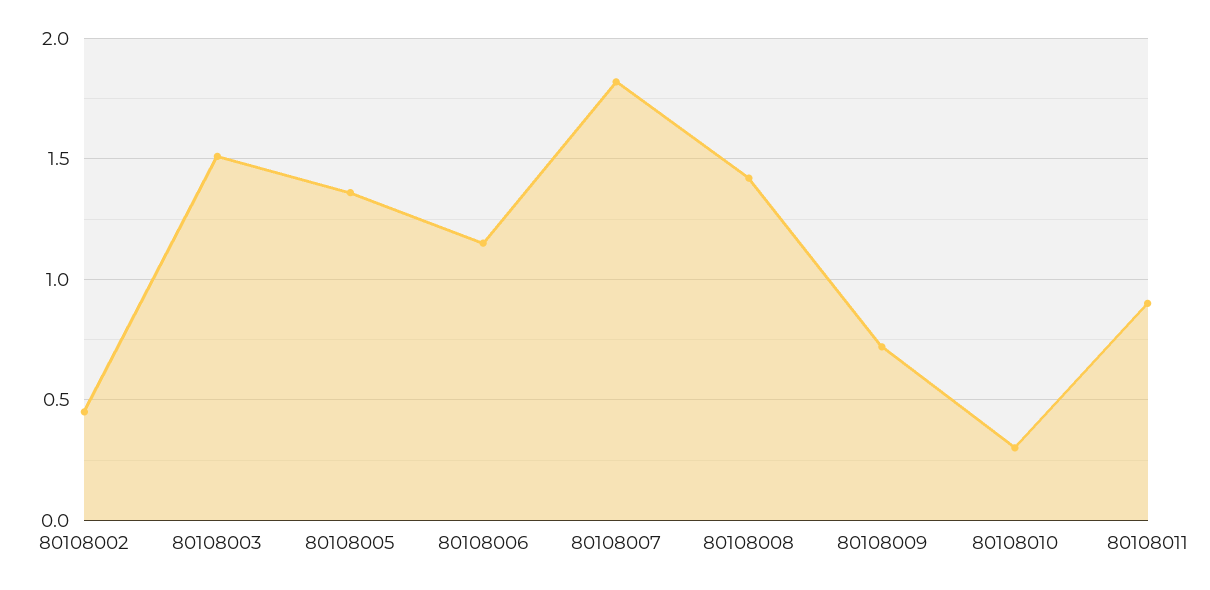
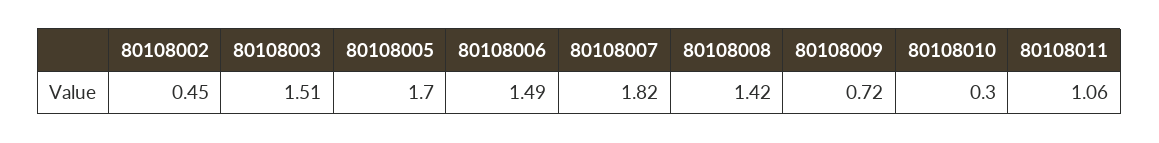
80108005: 1.35 -> 1.7
80108006: 1.15 -> 1.49
80108011: 0.9 -> 1.06

